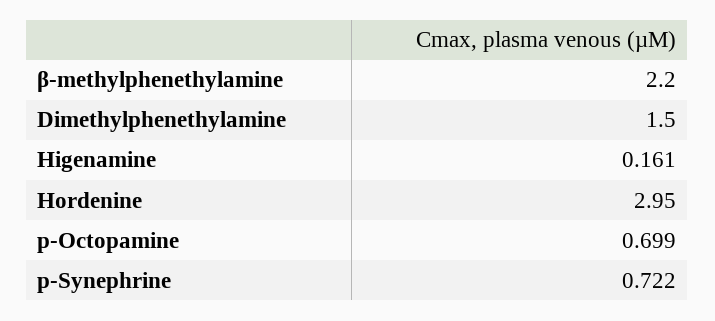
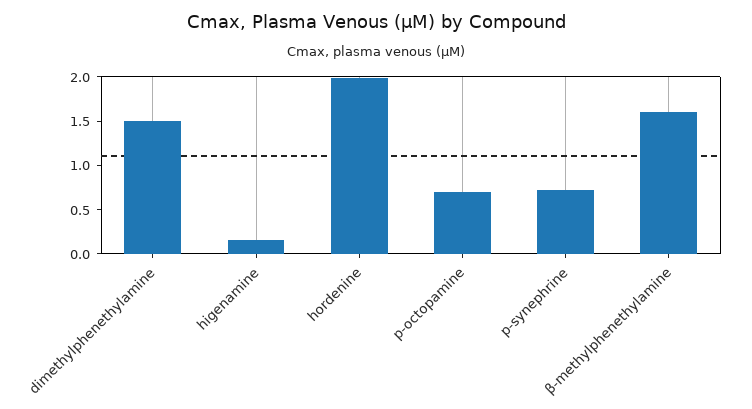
β-methylphenethylamine: 2.2 -> 1.6
Hordenine: 2.95 -> 2

